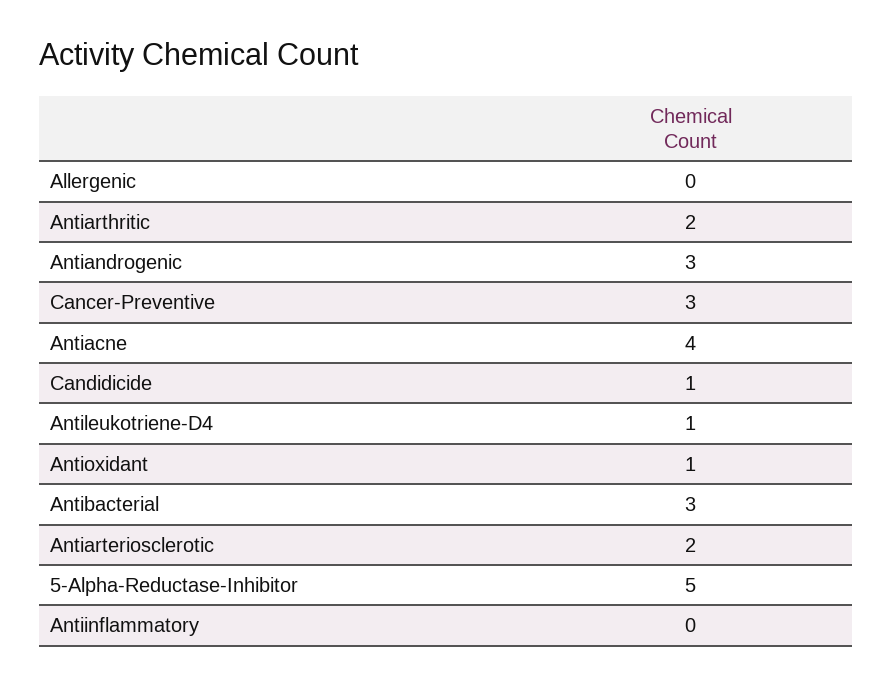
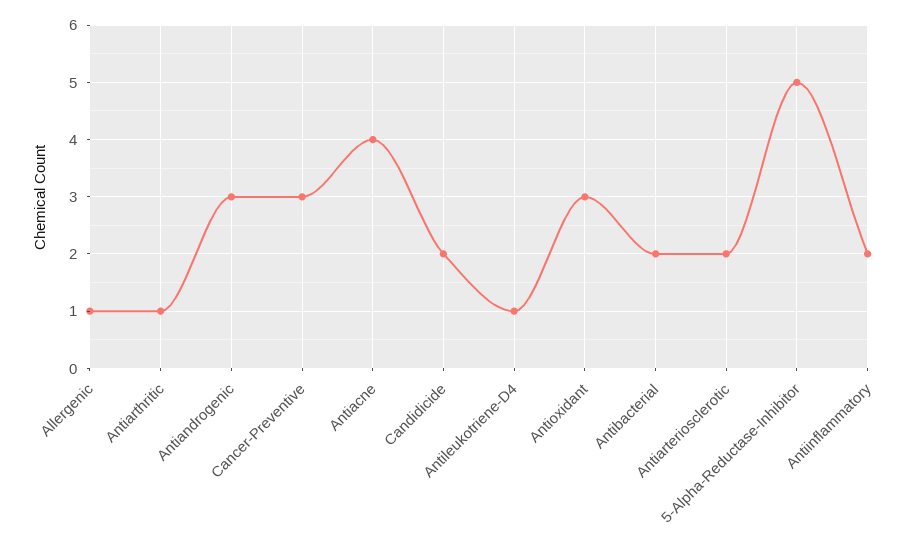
Allergenic: 0 -> 1
Antiarthritic: 2 -> 1
Candidicide: 1 -> 2
Antioxidant: 1 -> 3
Antibacterial: 3 -> 2
Antiinflammatory: 0 -> 2

